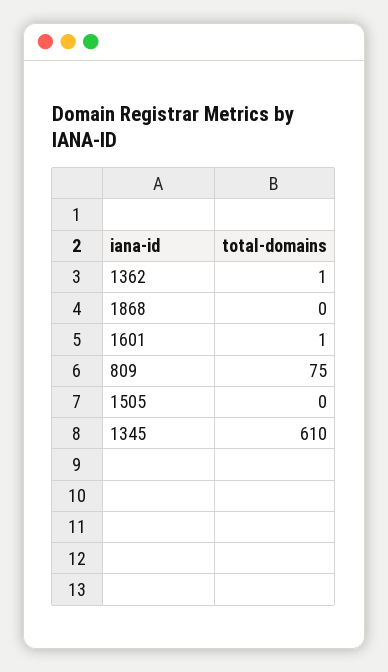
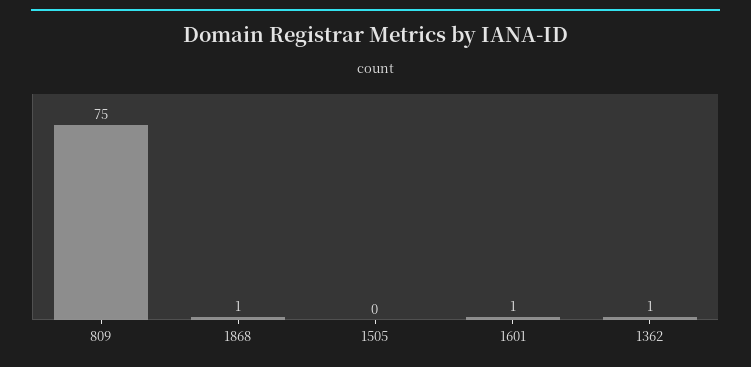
1868: 0 -> 1
1345: 610 -> none

